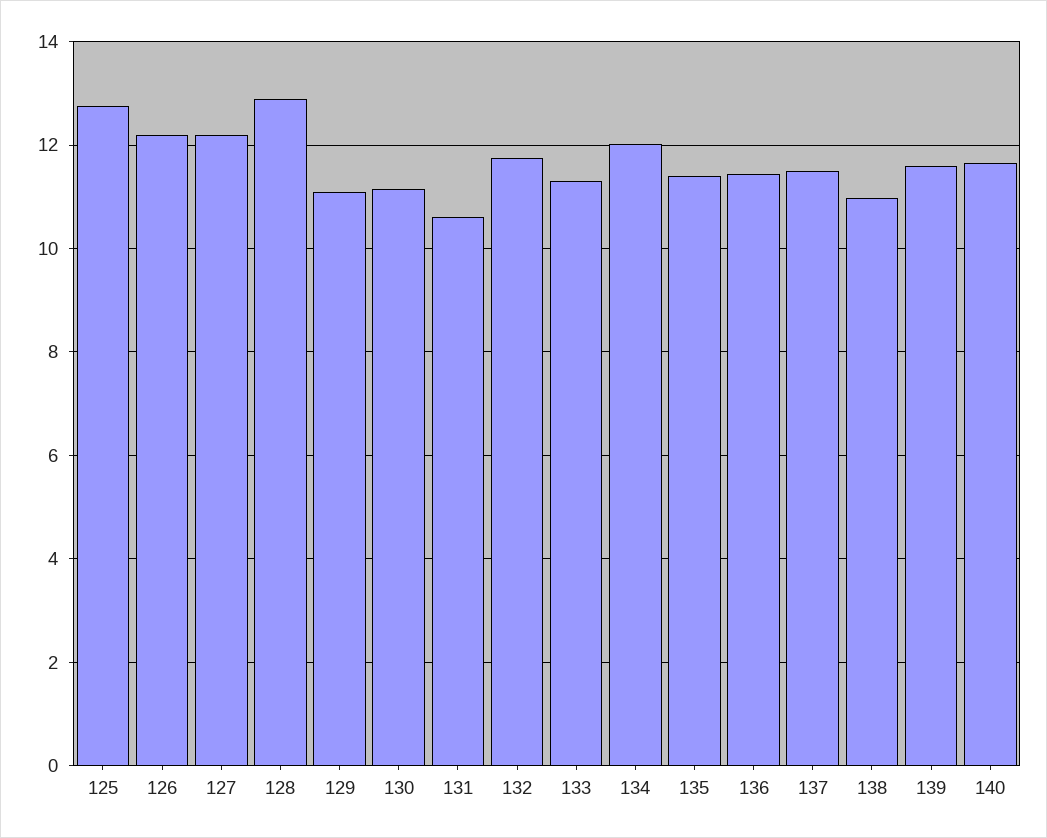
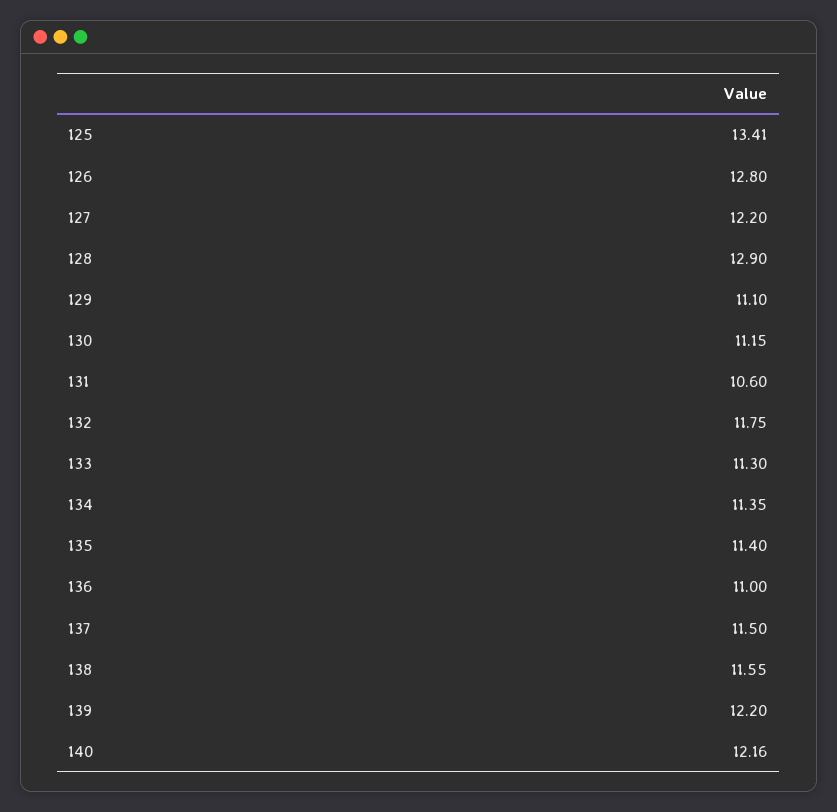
125: 12.8 -> 13.41
126: 12.2 -> 12.8
134: 12 -> 11.35
136: 11.4 -> 11
138: 11 -> 11.55
139: 11.6 -> 12.2
140: 11.6 -> 12.16

